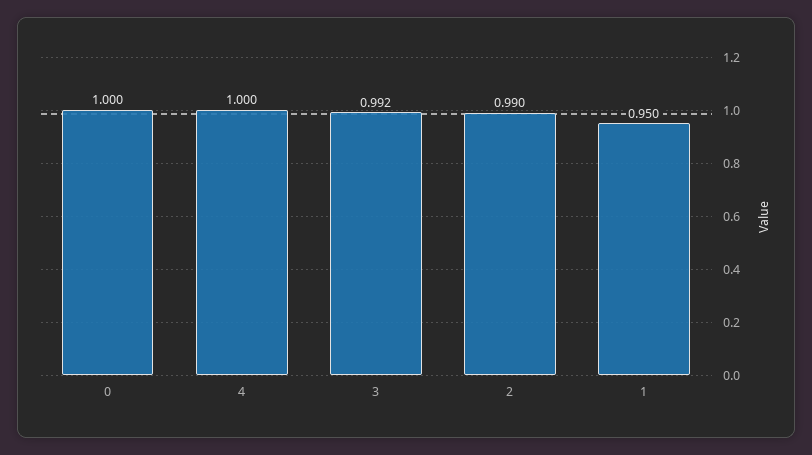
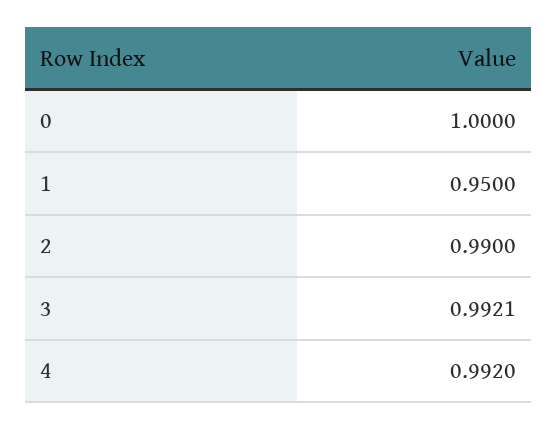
4: 1 -> 0.992

